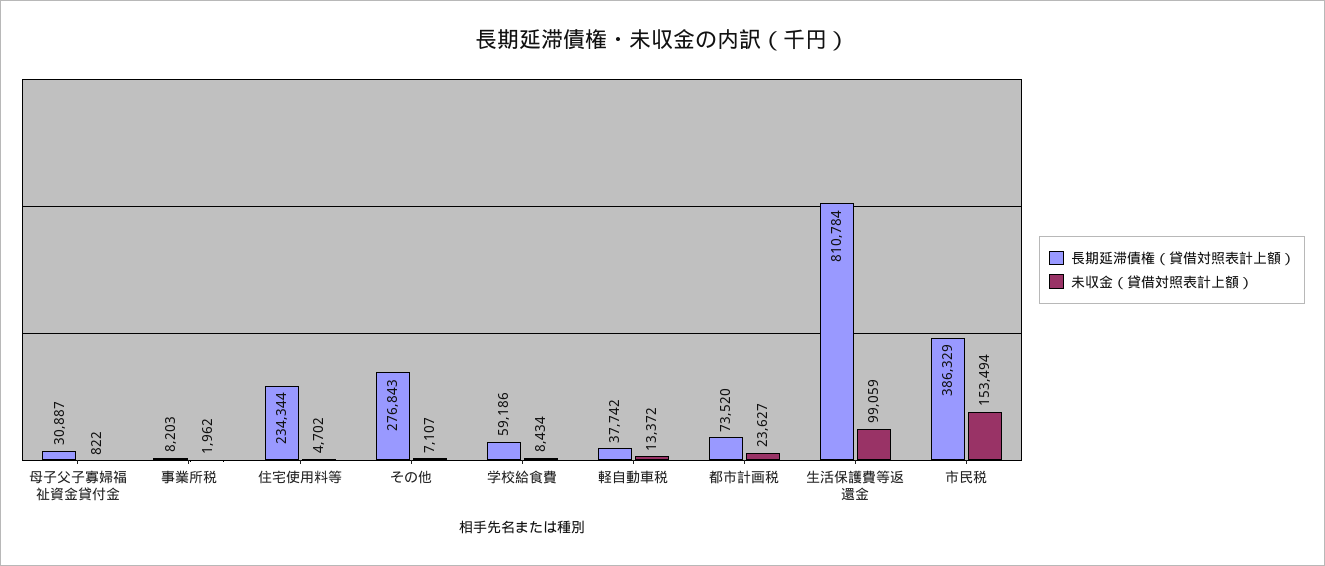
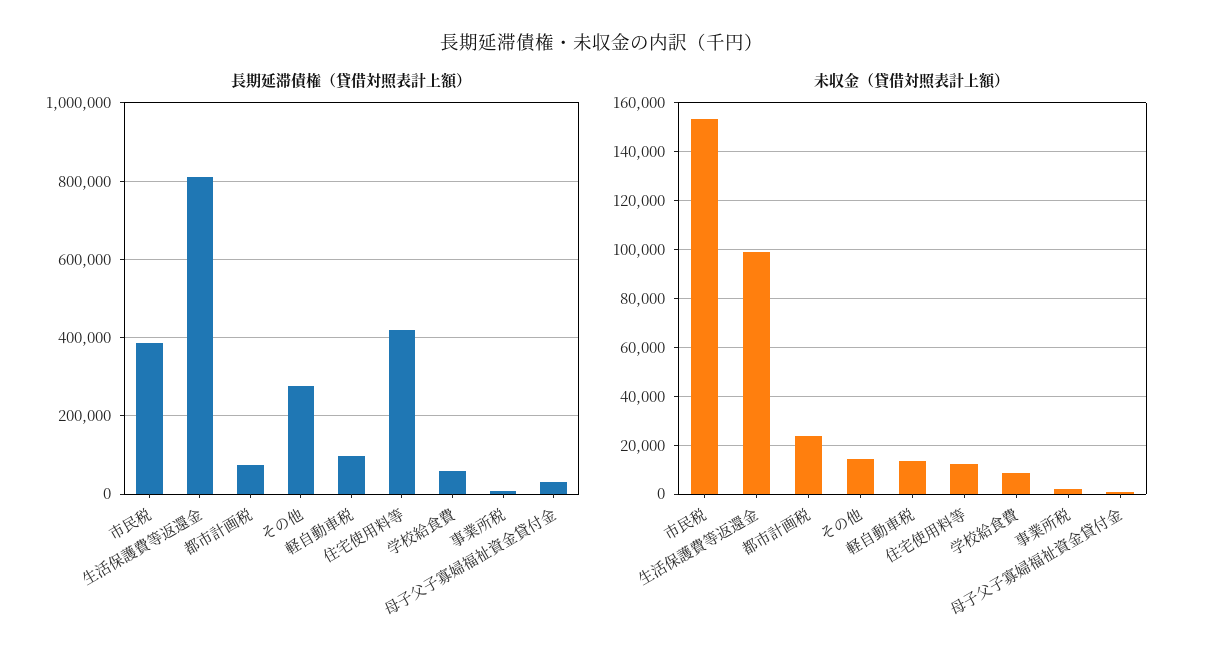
長期延滞債権（貸借対照表計上額）, 住宅使用料等: 234344 -> 420000
未収金（貸借対照表計上額）, 住宅使用料等: 4702 -> 12500
未収金（貸借対照表計上額）, その他: 7107 -> 15000
長期延滞債権（貸借対照表計上額）, 軽自動車税: 37742 -> 100000

